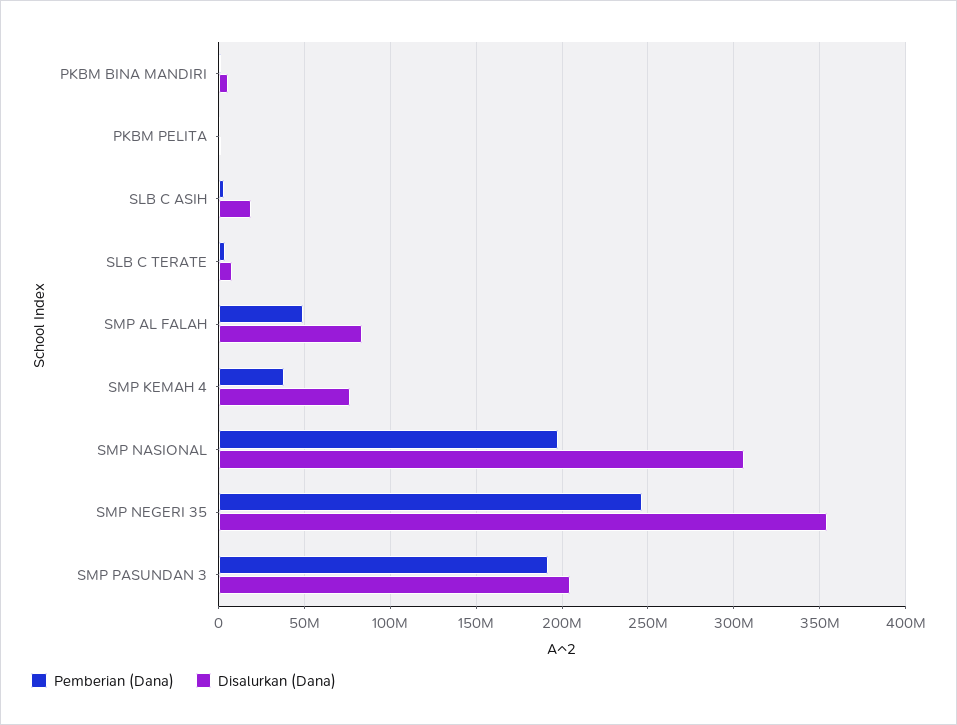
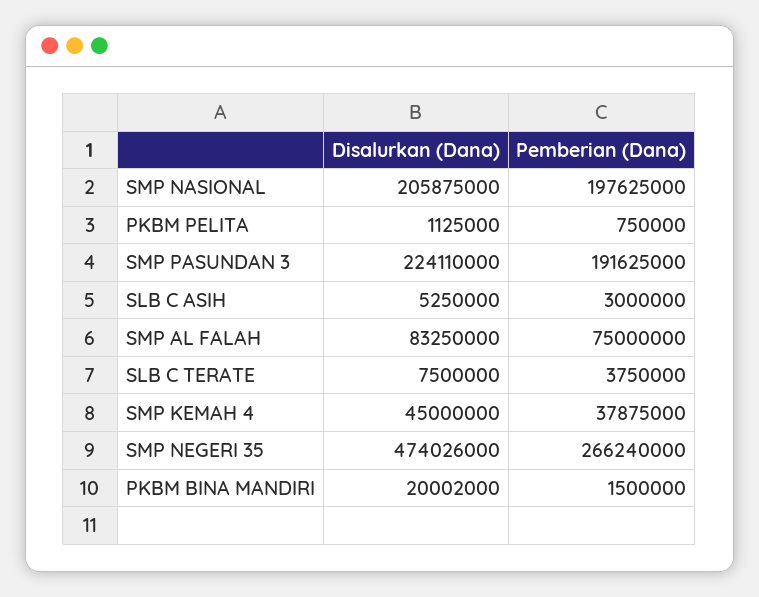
Disalurkan (Dana), PKBM BINA MANDIRI: 5000000 -> 20002000
Disalurkan (Dana), SLB C ASIH: 20000000 -> 5250000
Pemberian (Dana), SMP AL FALAH: 50000000 -> 75000000
Disalurkan (Dana), SMP KEMAH 4: 75000000 -> 45000000
Disalurkan (Dana), SMP NASIONAL: 305000000 -> 205875000
Pemberian (Dana), SMP NEGERI 35: 245000000 -> 266240000
Disalurkan (Dana), SMP NEGERI 35: 355000000 -> 474026000
Disalurkan (Dana), SMP PASUNDAN 3: 205000000 -> 224110000

